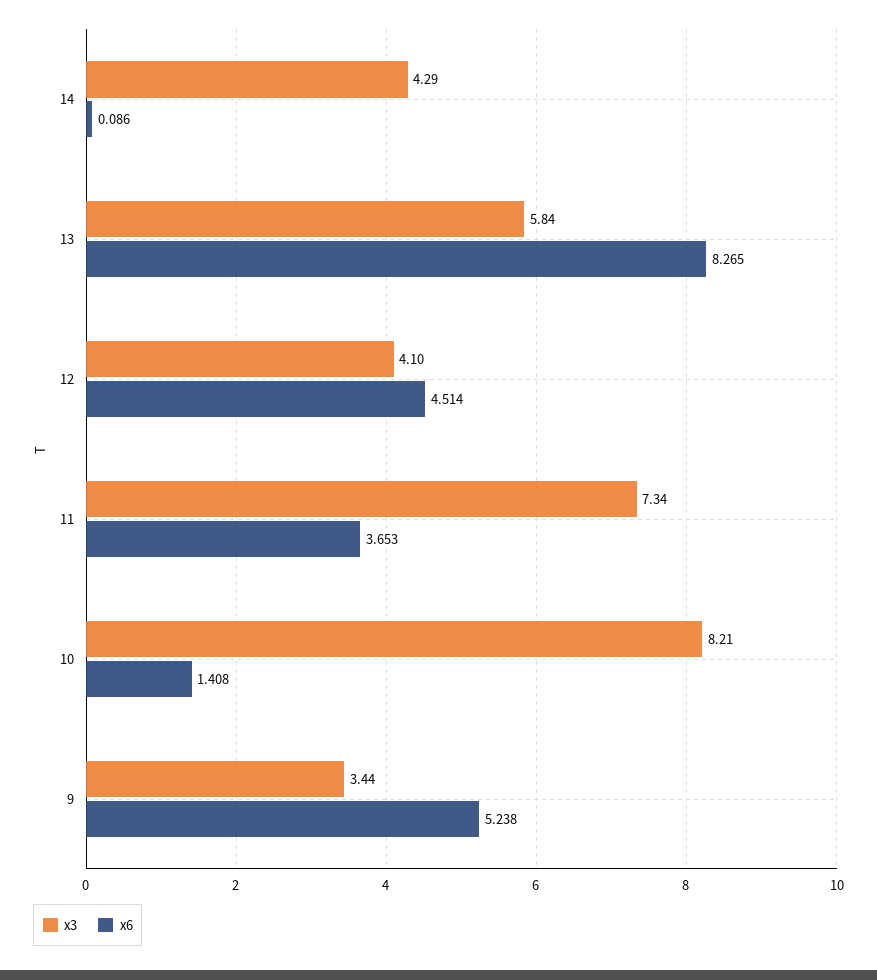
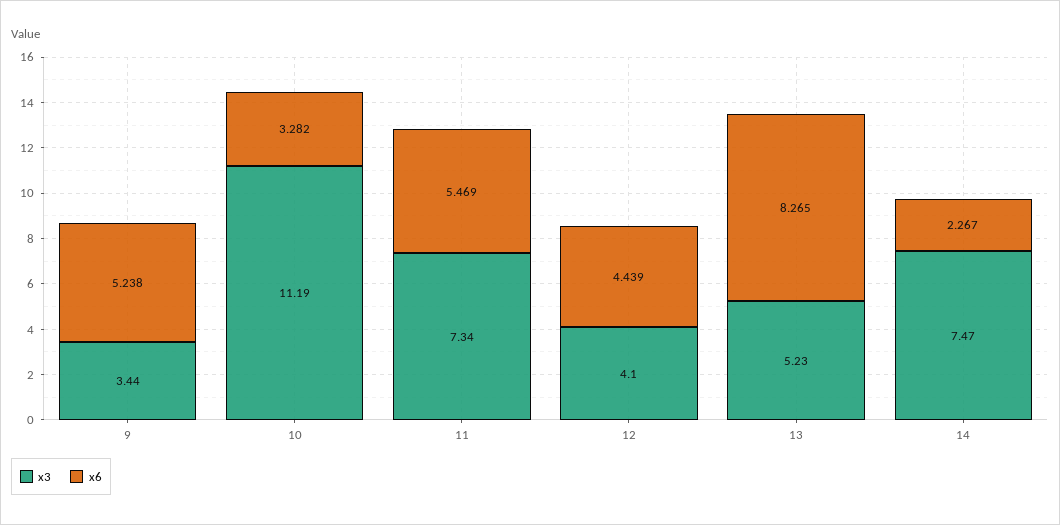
x3, 14: 4.29 -> 7.47
x6, 14: 0.086 -> 2.267
x3, 13: 5.84 -> 5.23
x6, 12: 4.514 -> 4.439
x6, 11: 3.653 -> 5.469
x3, 10: 8.21 -> 11.19
x6, 10: 1.408 -> 3.282

